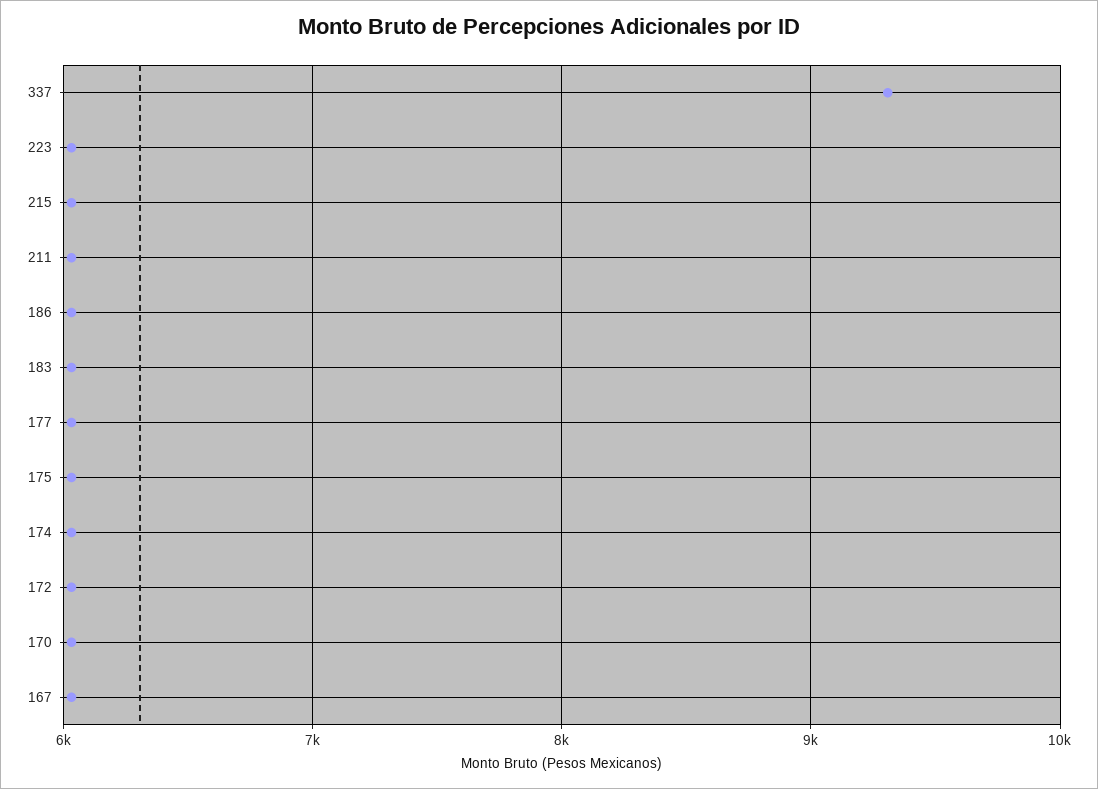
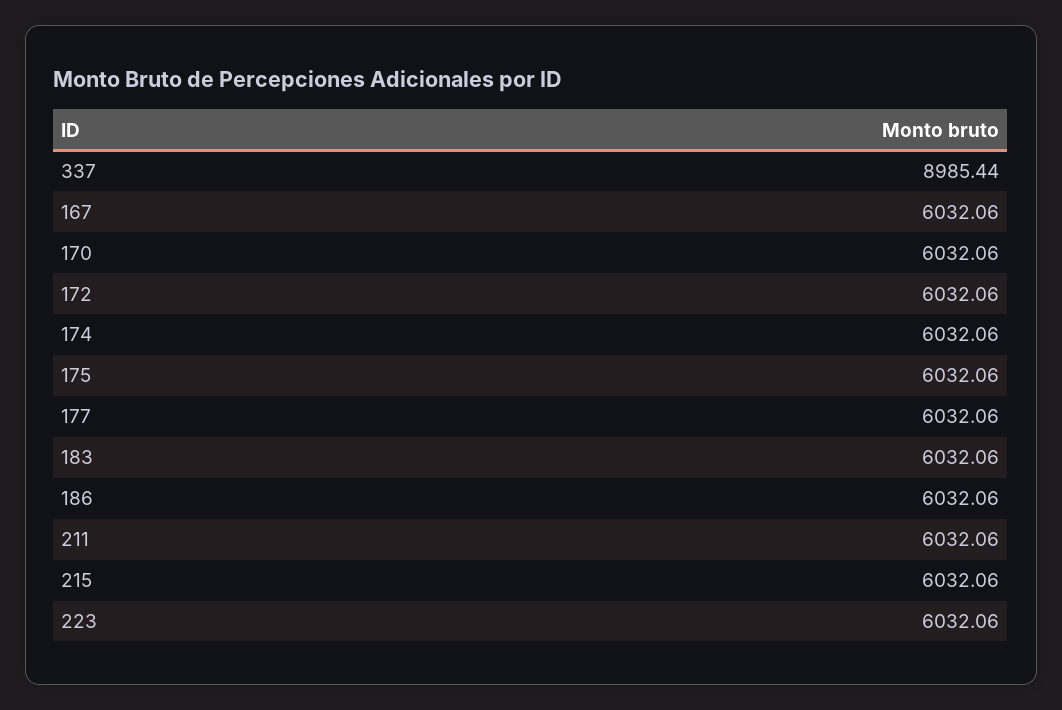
337: 9300 -> 8985.44

